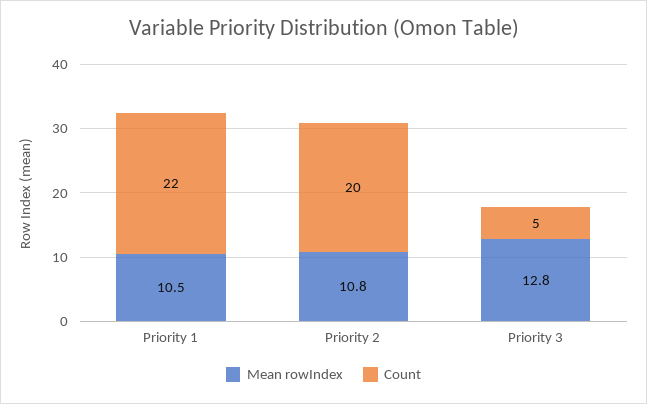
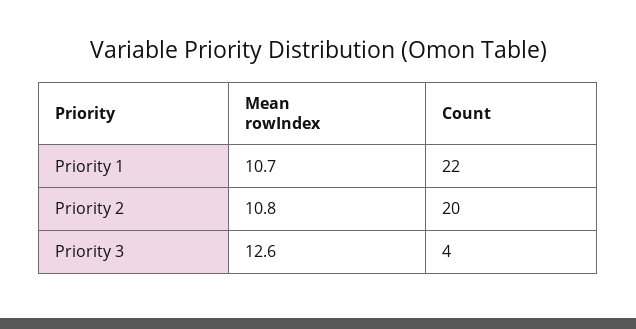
Mean rowIndex, Priority 1: 10.5 -> 10.7
Mean rowIndex, Priority 3: 12.8 -> 12.6
Count, Priority 3: 5 -> 4

